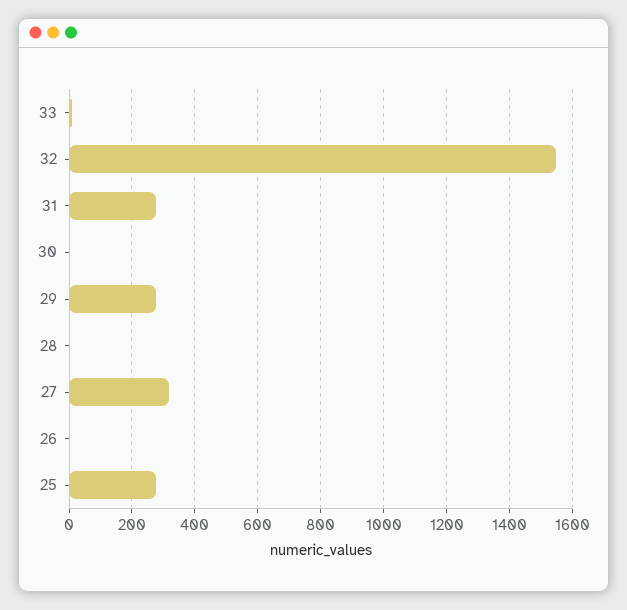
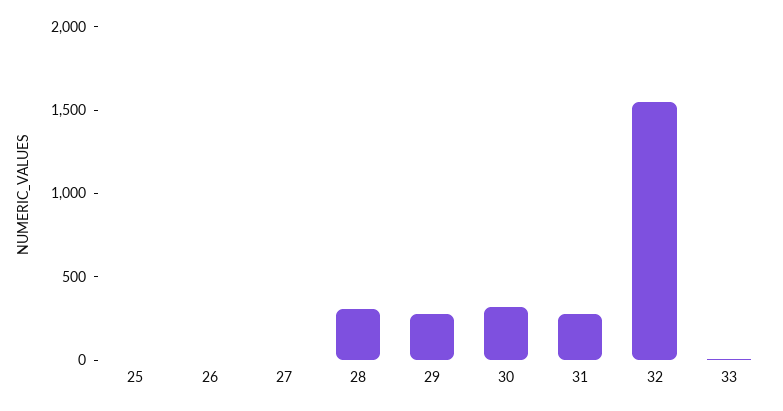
30: 0 -> 300
28: 0 -> 300
27: 320 -> 0
25: 280 -> 0

